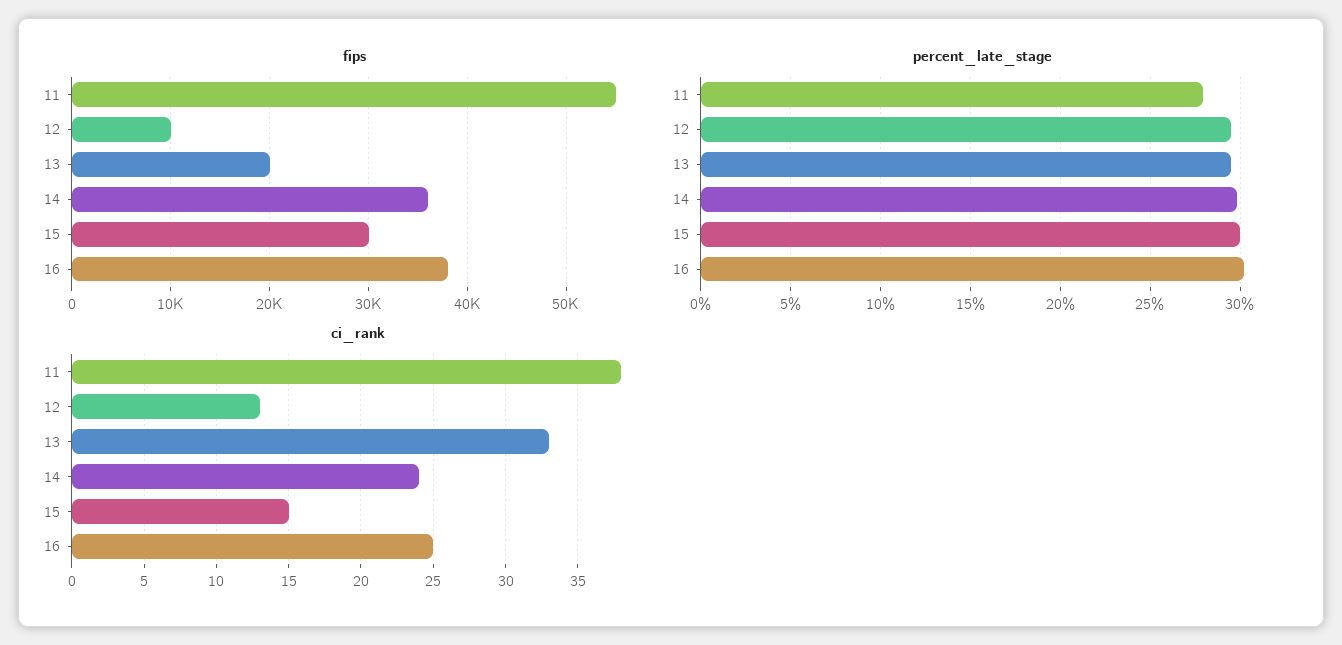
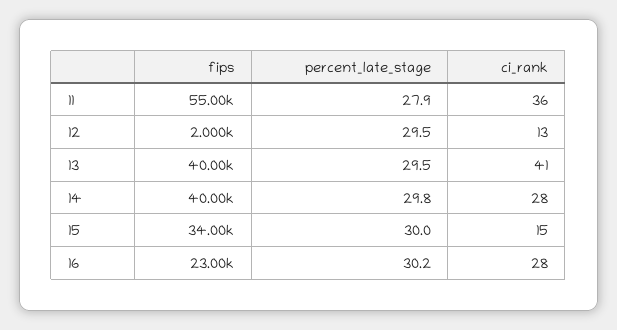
fips, 12: 10000 -> 2000
fips, 13: 20000 -> 40000
fips, 14: 36000 -> 40000
fips, 15: 30000 -> 34000
fips, 16: 38000 -> 23000
ci_rank, 11: 38 -> 36
ci_rank, 13: 33 -> 41
ci_rank, 14: 24 -> 28
ci_rank, 16: 25 -> 28

